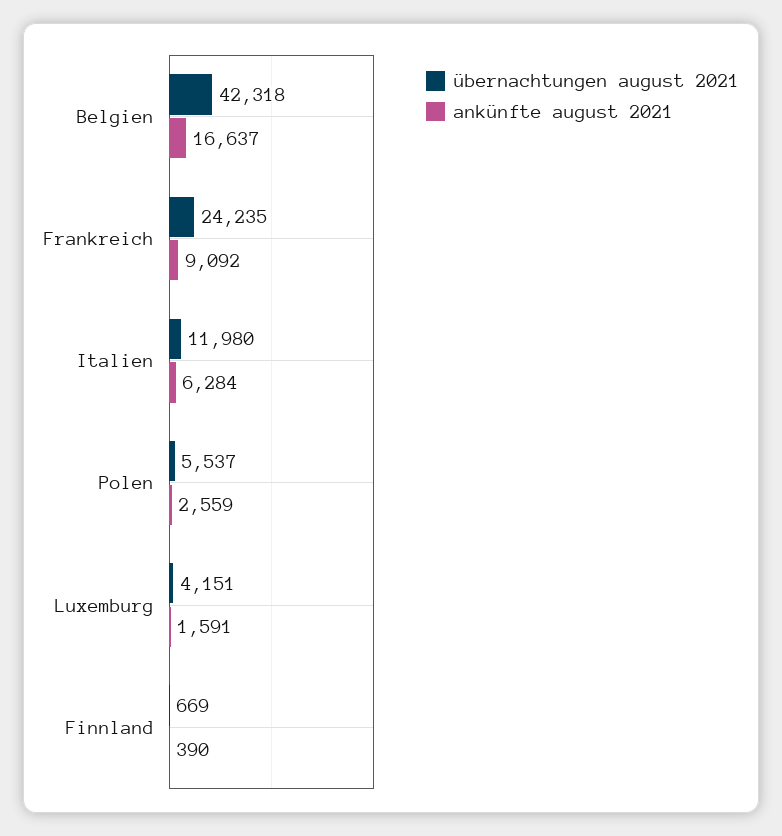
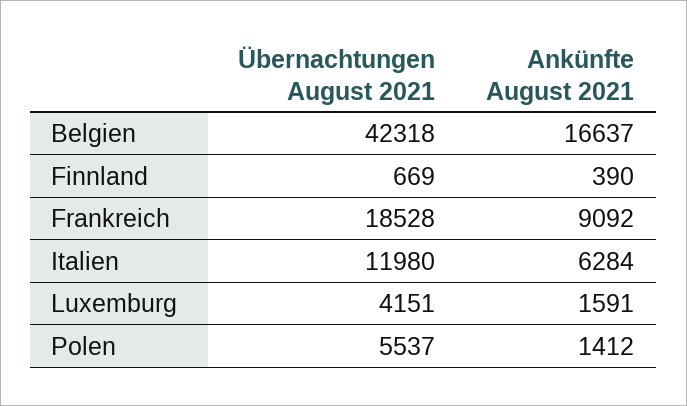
übernachtungen august 2021, Frankreich: 24235 -> 18528
ankünfte august 2021, Polen: 2559 -> 1412

